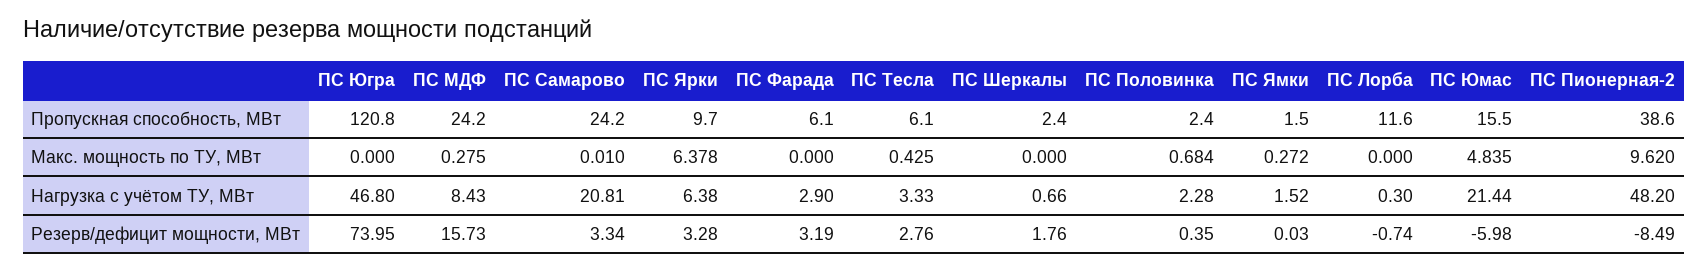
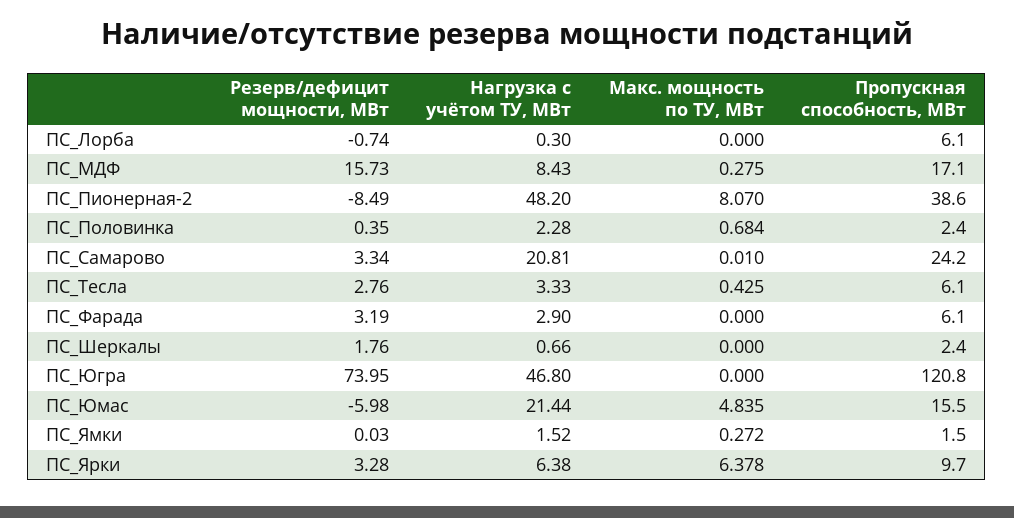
ПС МДФ, Пропускная способность, МВт: 24.2 -> 17.1
ПС Лорба, Пропускная способность, МВт: 11.6 -> 6.1
ПС Пионерная-2, Макс. мощность по ТУ, МВт: 9.62 -> 8.07

